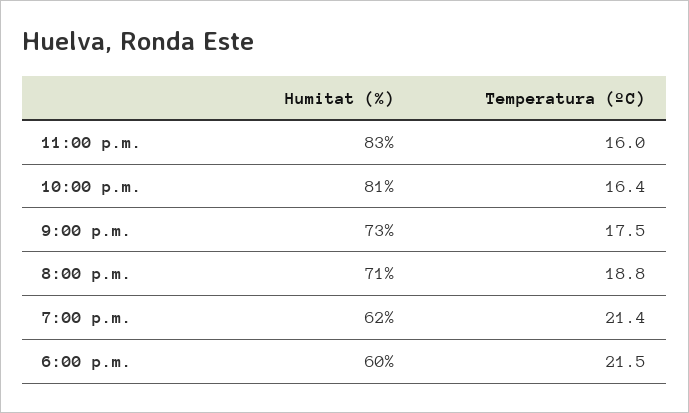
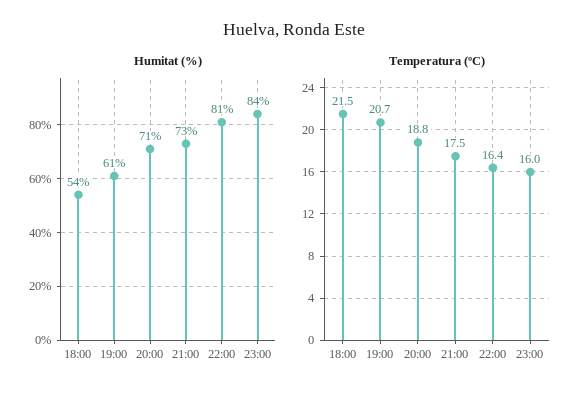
Humitat (%), 11:00 p.m.: 83 -> 84
Humitat (%), 7:00 p.m.: 62 -> 61
Temperatura (ºC), 7:00 p.m.: 21.4 -> 20.7
Humitat (%), 6:00 p.m.: 60 -> 54

